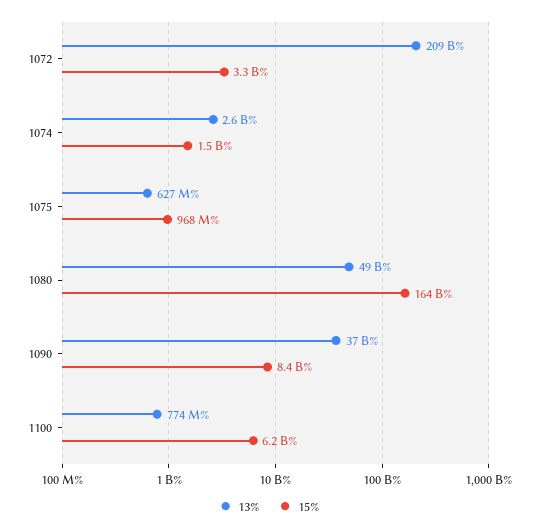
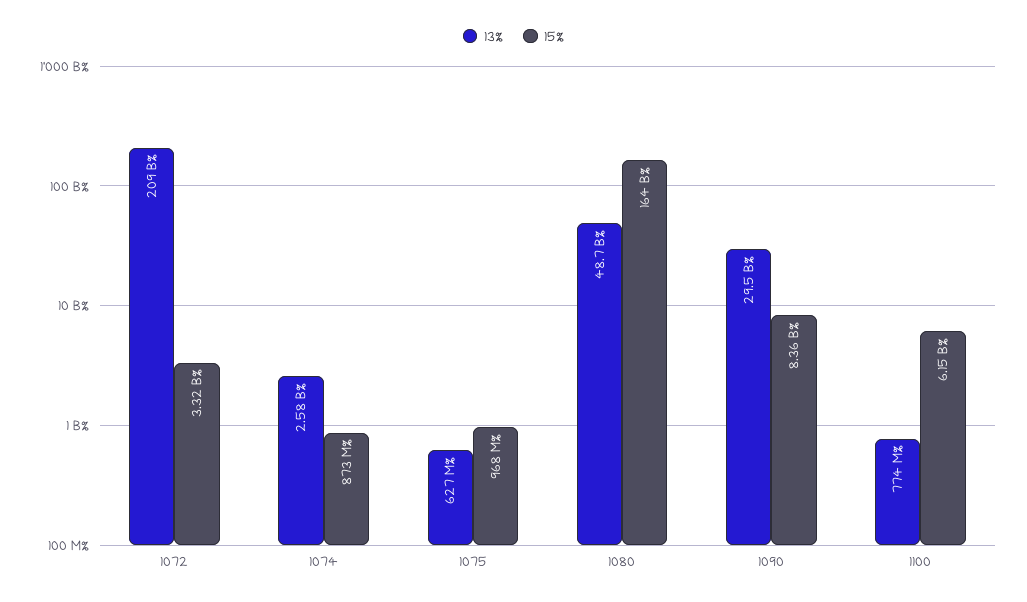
15%, 1074: 1500000000 -> 873000000
13%, 1090: 37000000000 -> 29500000000

